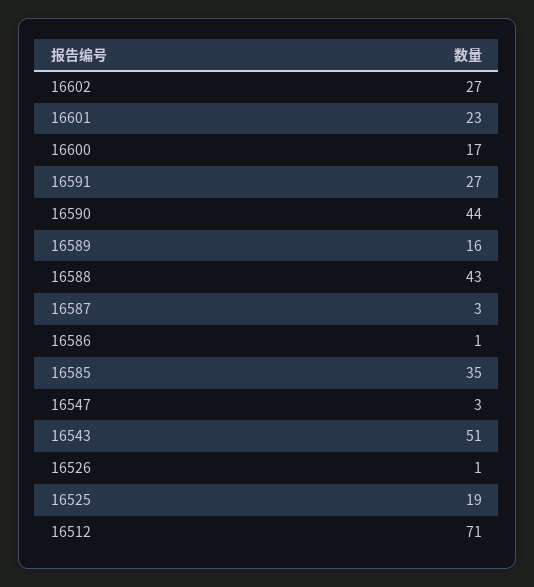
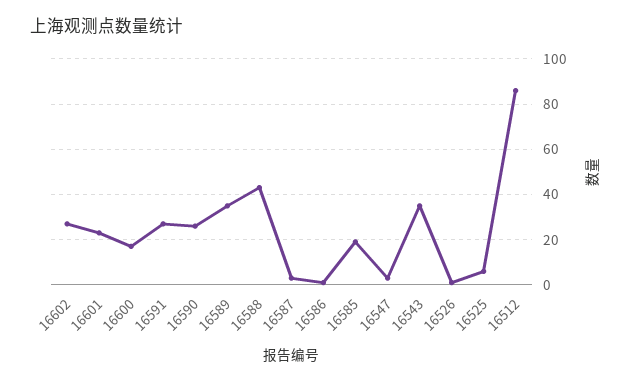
16590: 44 -> 25
16589: 16 -> 35
16585: 35 -> 20
16543: 51 -> 35
16525: 19 -> 5
16512: 71 -> 85

